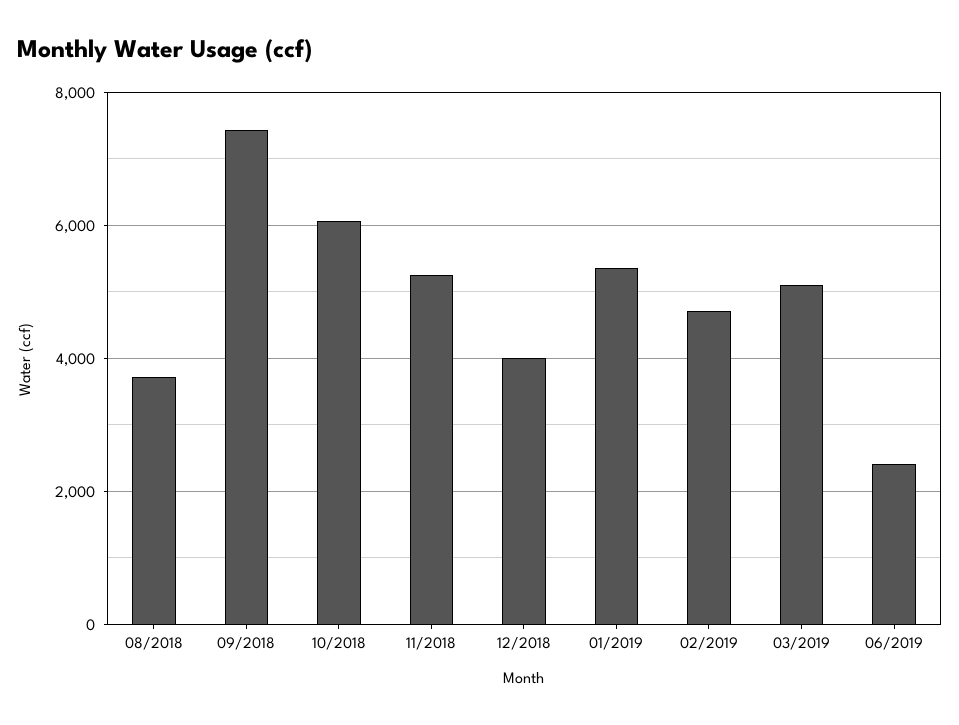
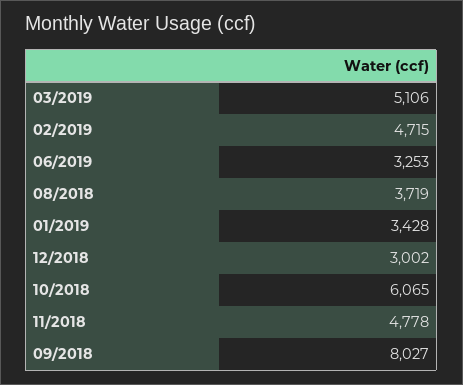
09/2018: 7400 -> 8027
11/2018: 5200 -> 4778
12/2018: 4000 -> 3002
01/2019: 5400 -> 3428
06/2019: 2400 -> 3253

